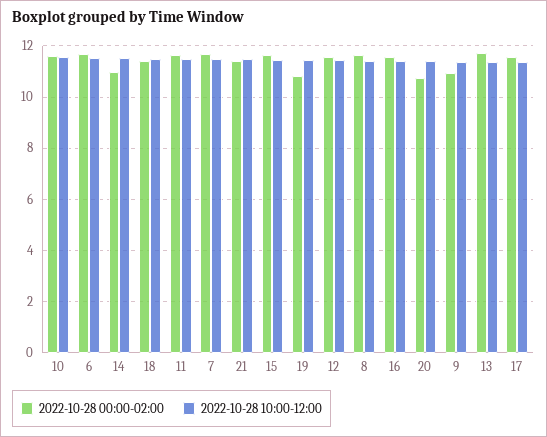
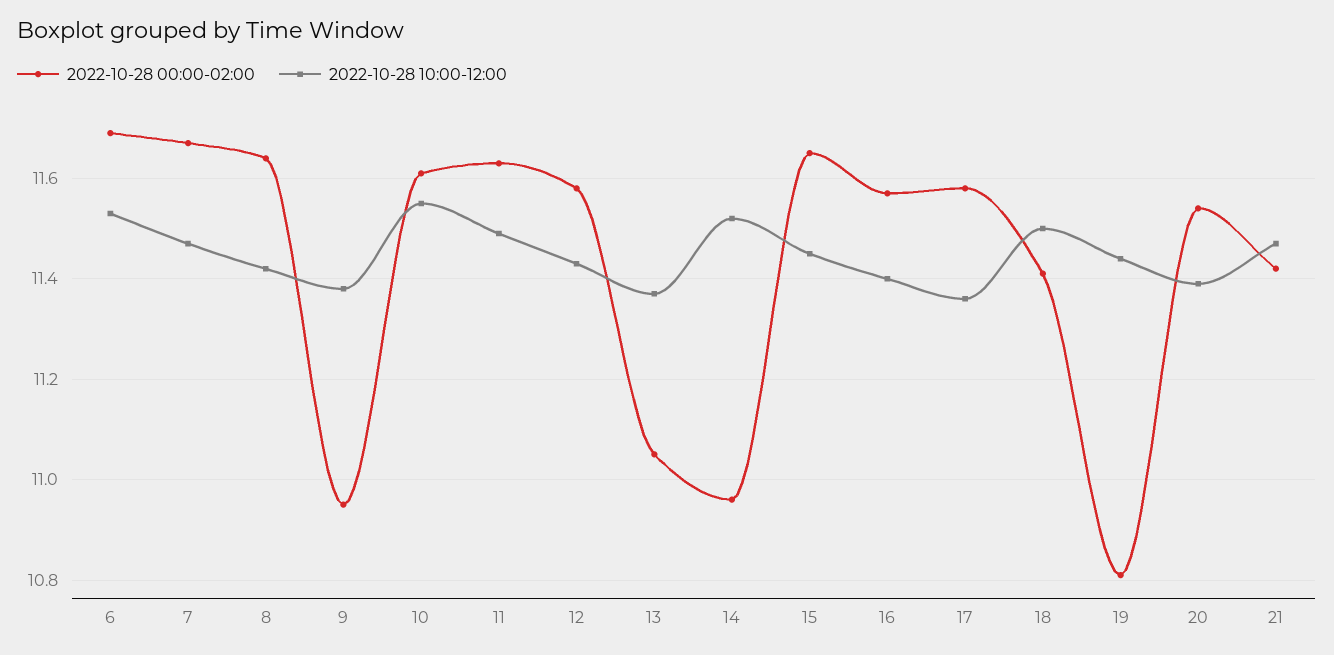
2022-10-28 00:00-02:00, 20: 10.75 -> 11.55
2022-10-28 00:00-02:00, 13: 11.75 -> 11.05

